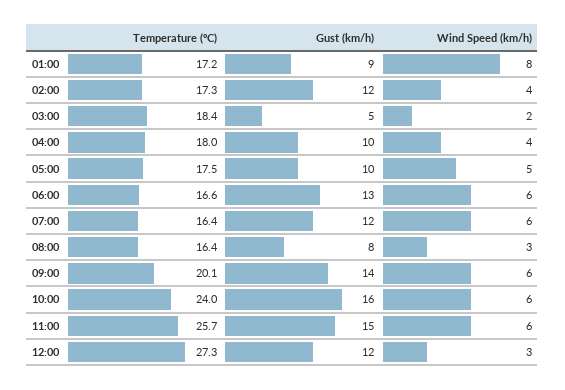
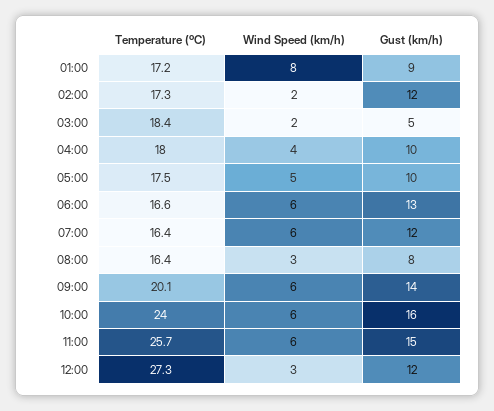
Wind Speed (km/h), 02:00: 4 -> 2

